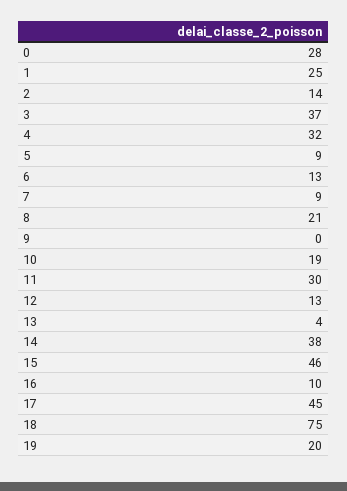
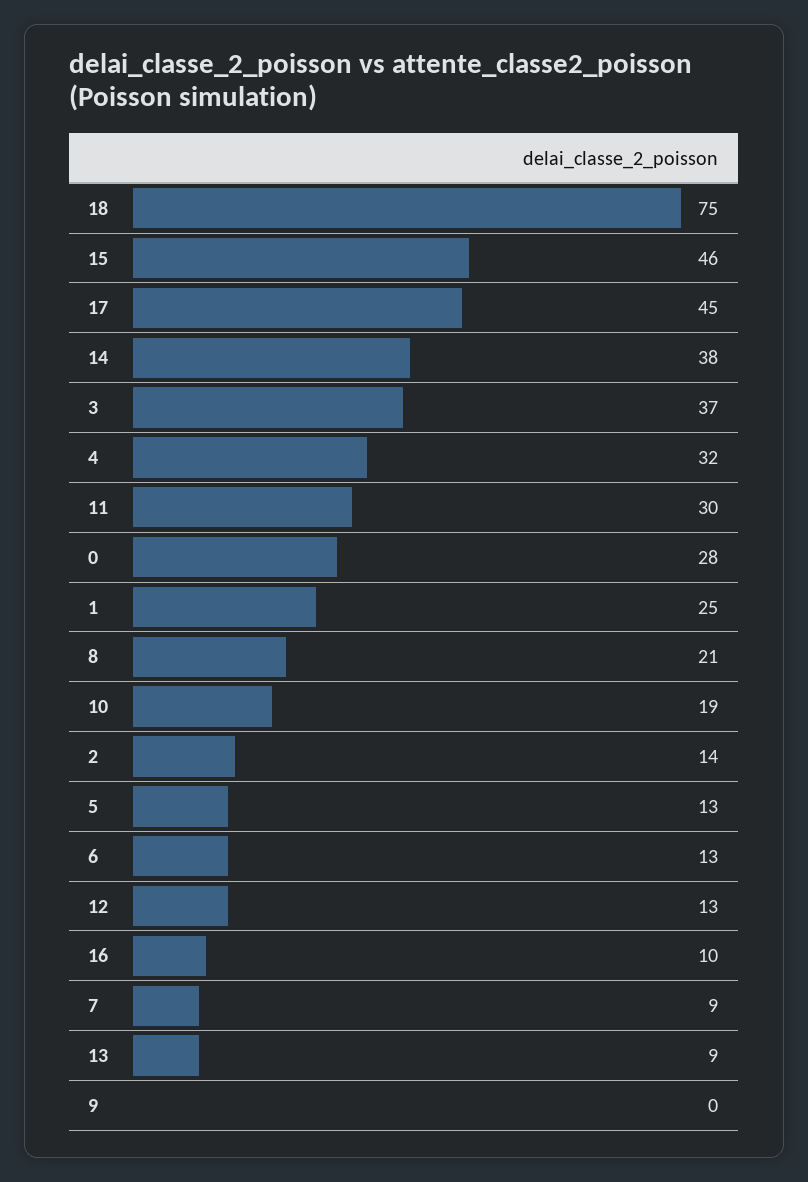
5: 9 -> 13
13: 4 -> 9
19: 20 -> none

